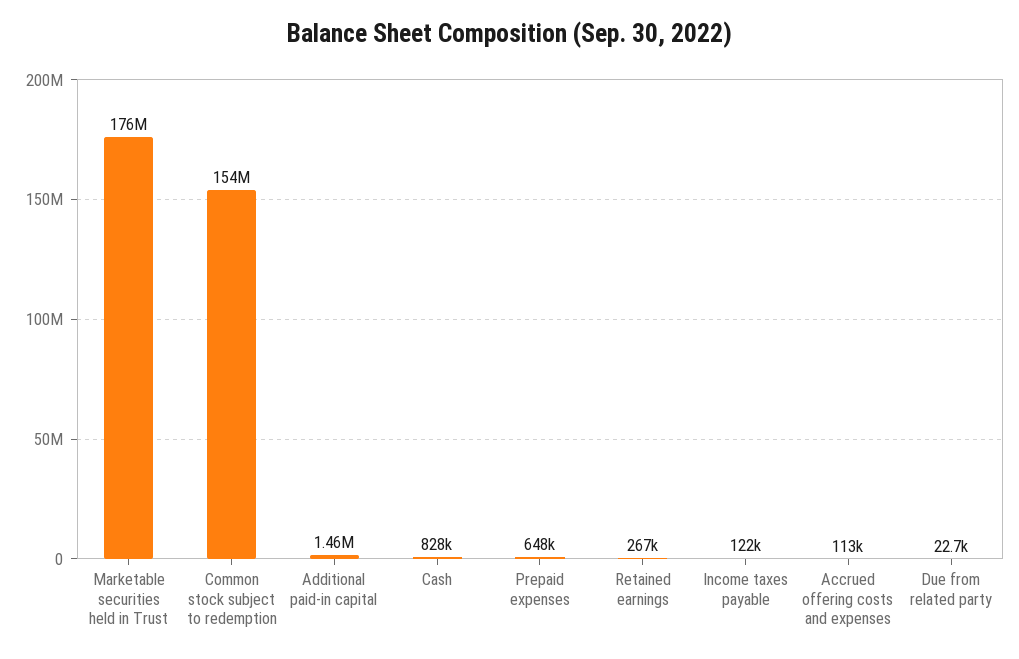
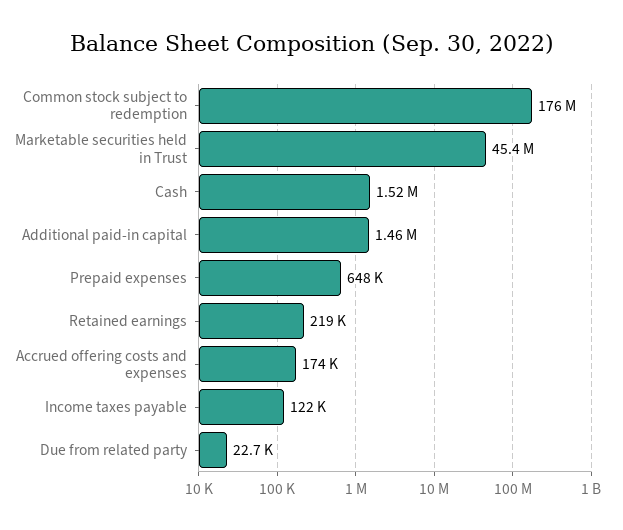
Marketable securities held in Trust: 176000000 -> 45400000
Common stock subject to redemption: 154000000 -> 176000000
Cash: 828000 -> 1520000
Retained earnings: 267000 -> 219000
Accrued offering costs and expenses: 113000 -> 174000

